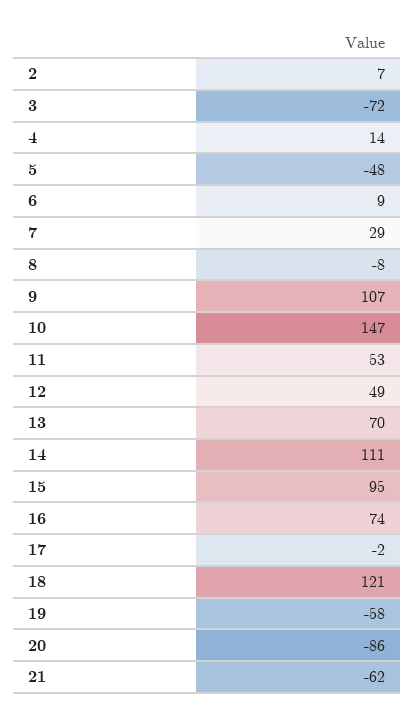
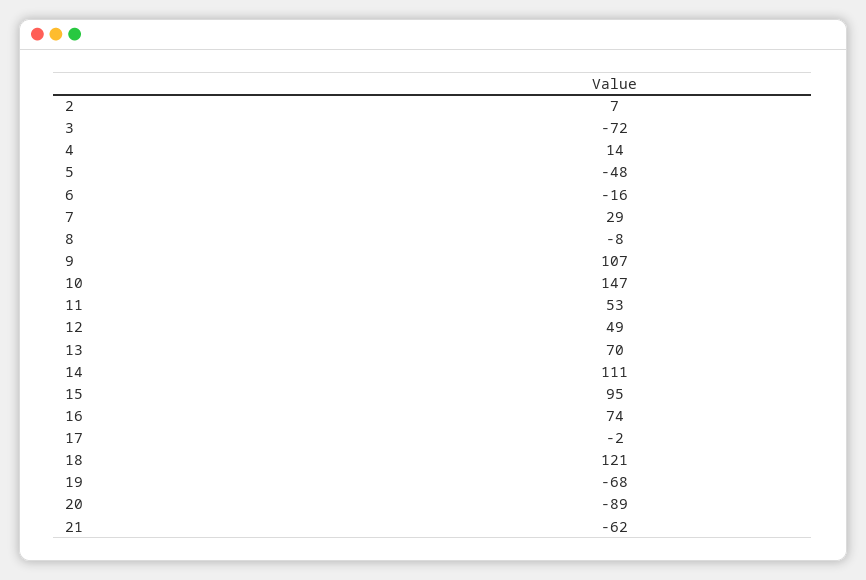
6: 9 -> -16
19: -58 -> -68
20: -86 -> -89

